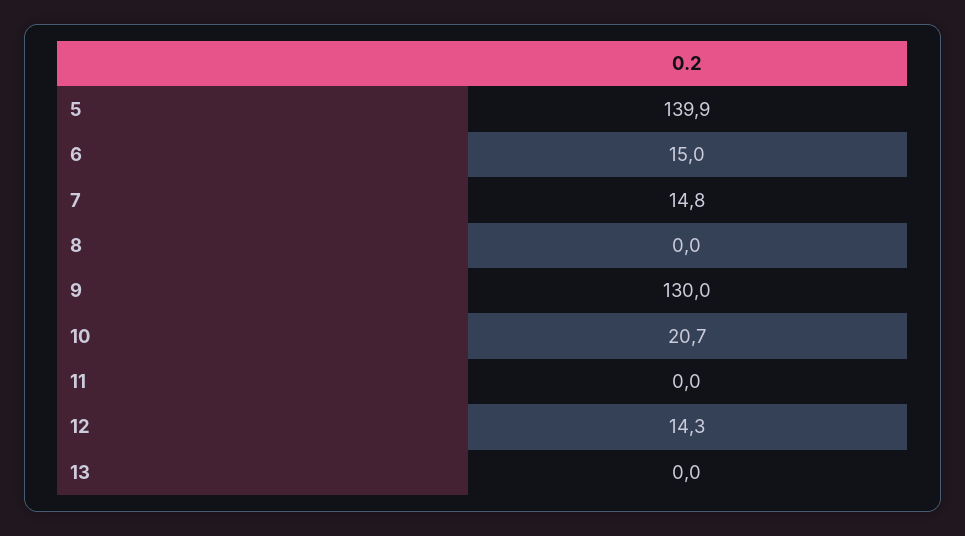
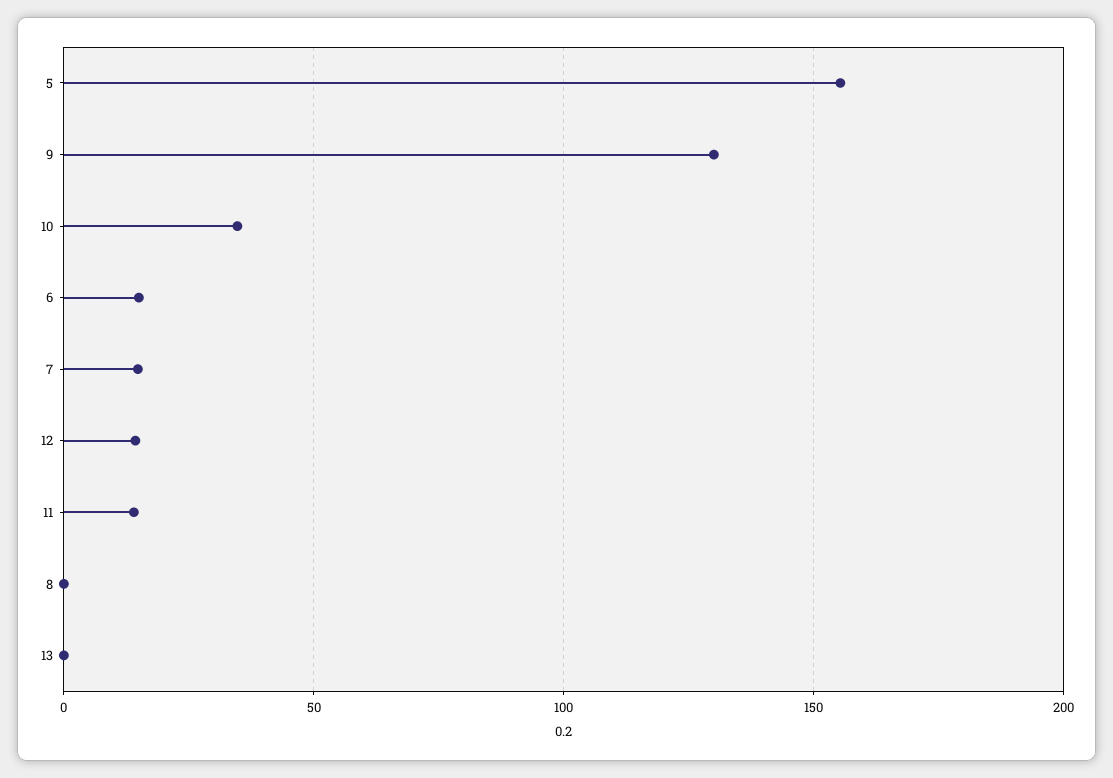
5: 139.9 -> 155
10: 20.7 -> 35
11: 0 -> 15

